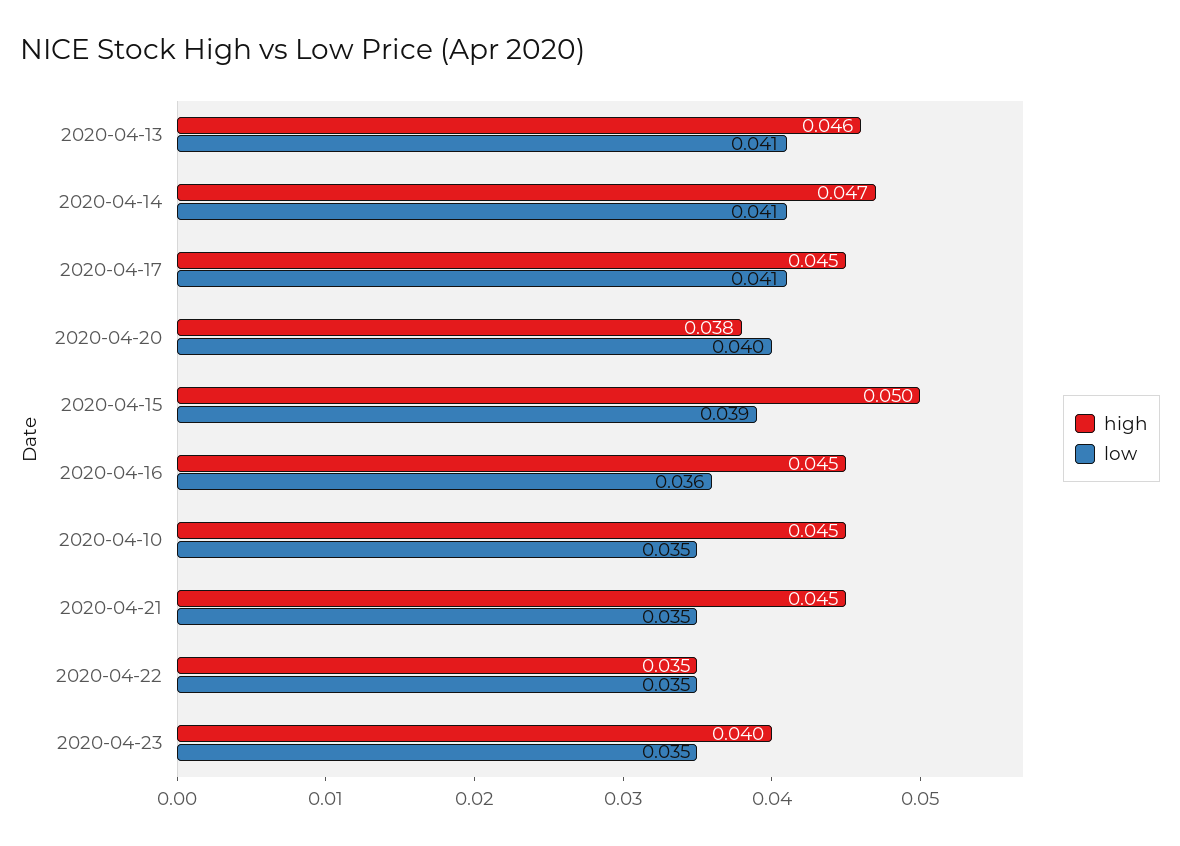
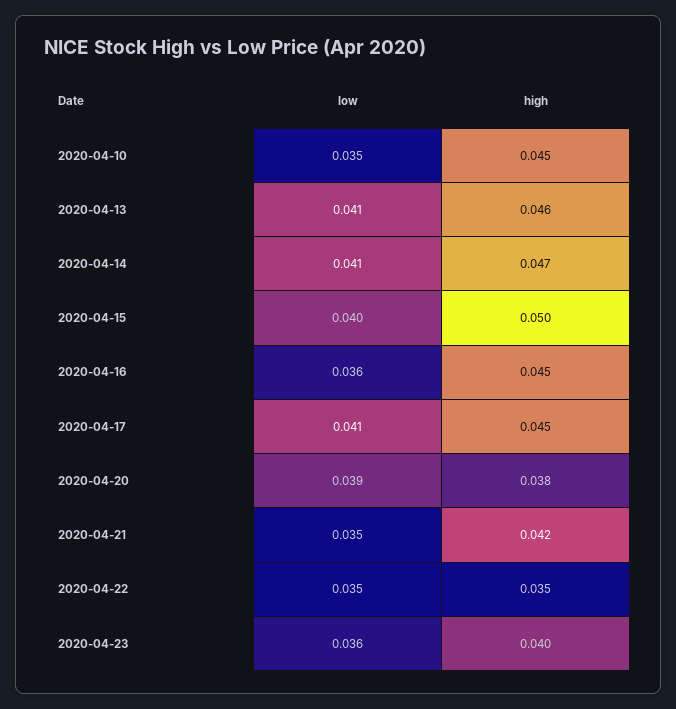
low, 2020-04-20: 0.04 -> 0.039
low, 2020-04-15: 0.039 -> 0.04
high, 2020-04-21: 0.045 -> 0.042
low, 2020-04-23: 0.035 -> 0.036

